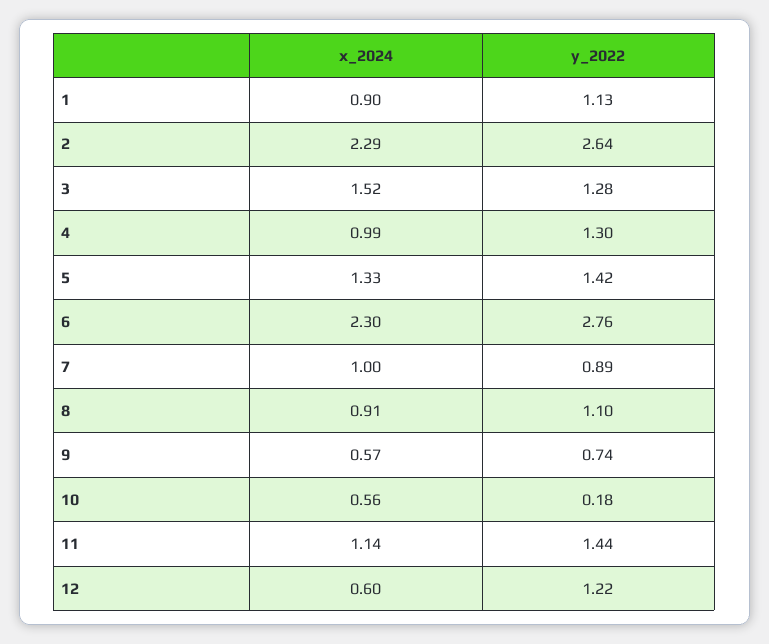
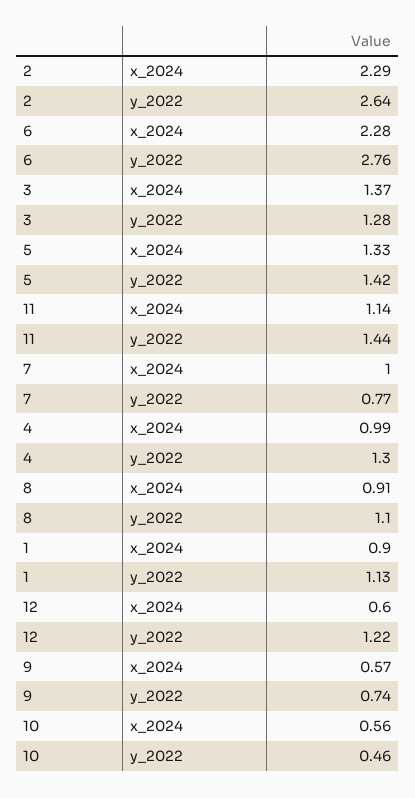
x_2024, 3: 1.52 -> 1.37
x_2024, 6: 2.3 -> 2.28
y_2022, 7: 0.89 -> 0.77
y_2022, 10: 0.18 -> 0.46

